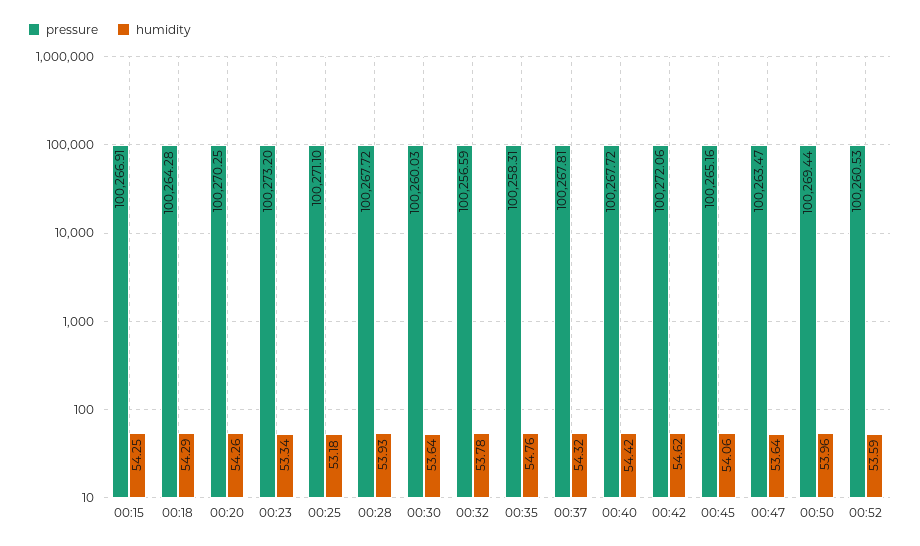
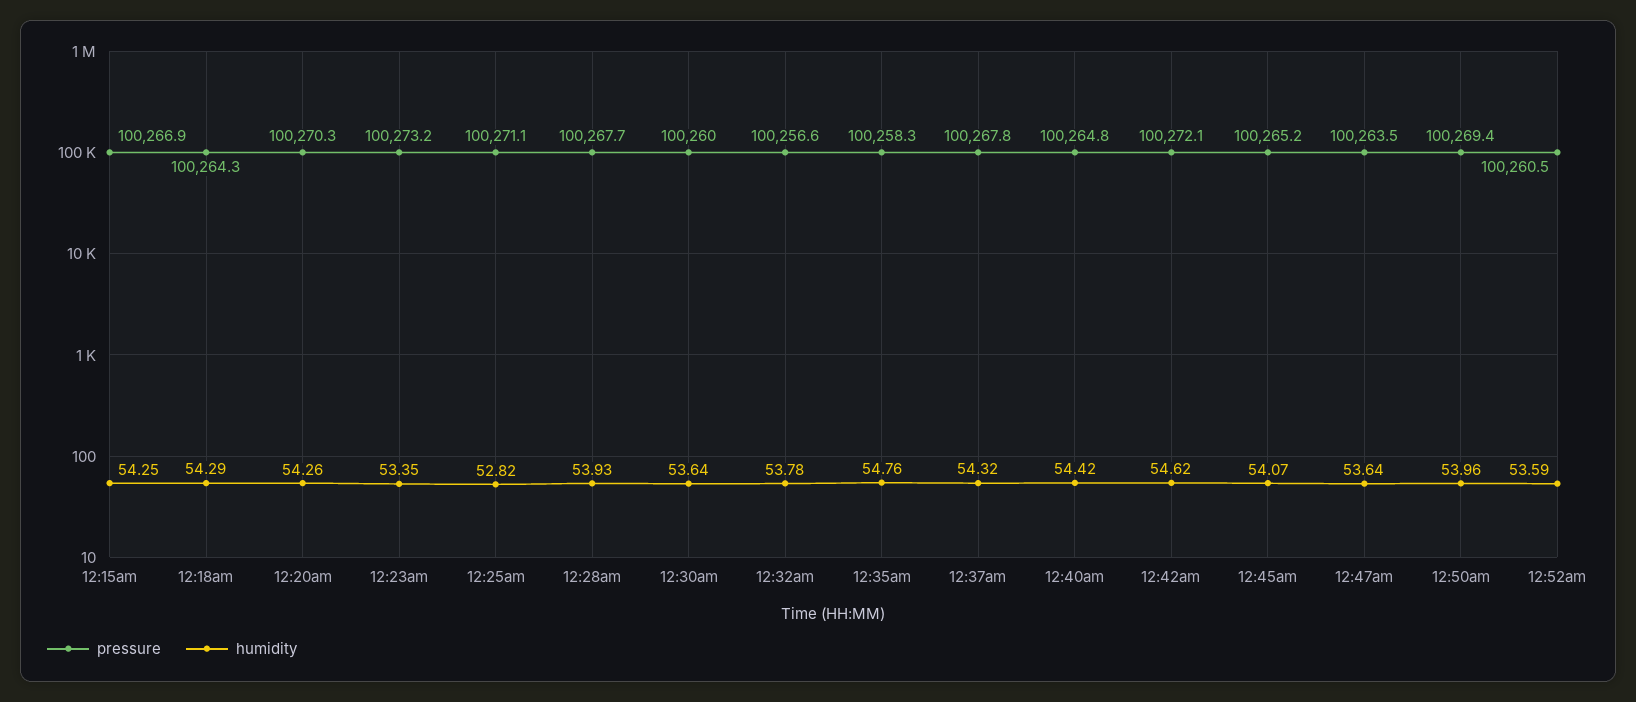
humidity, 00:23: 53.34 -> 53.35
humidity, 00:25: 53.18 -> 52.82
pressure, 00:40: 100267.72 -> 100264.8
humidity, 00:45: 54.06 -> 54.07

